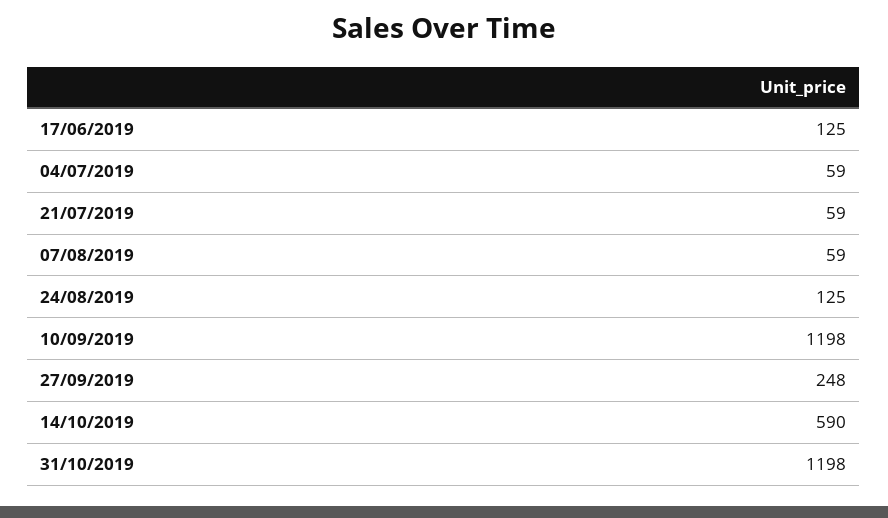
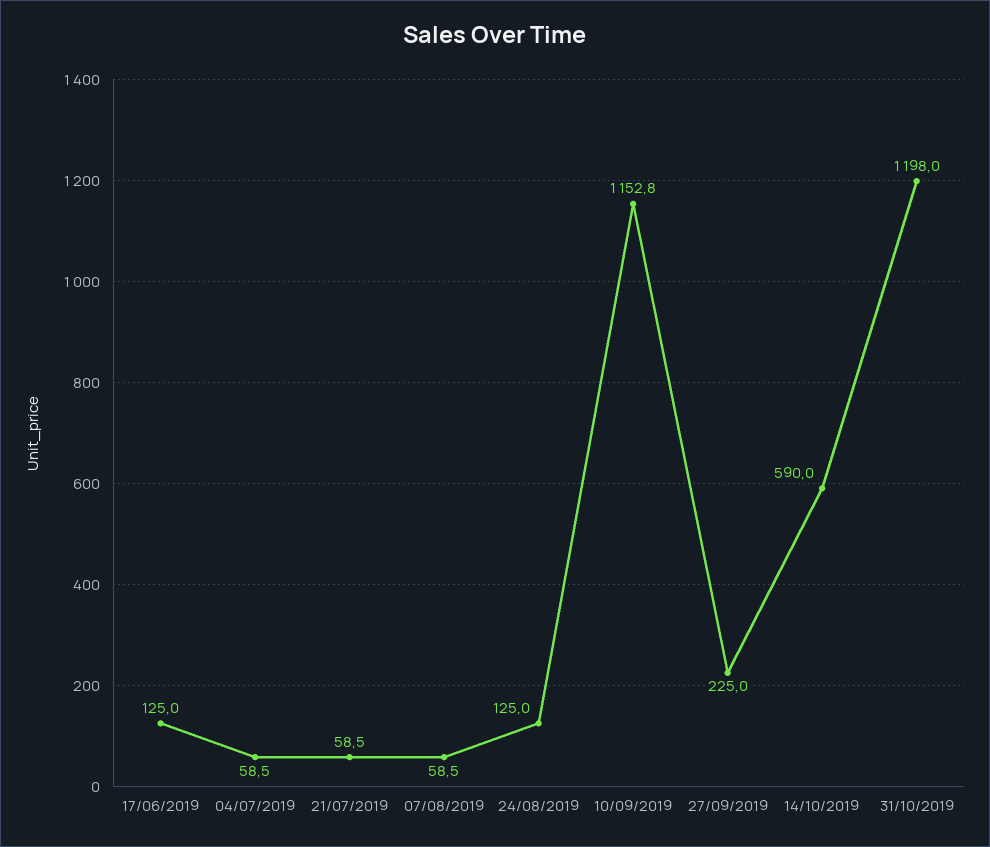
10/09/2019: 1198 -> 1152.8
27/09/2019: 248 -> 225

